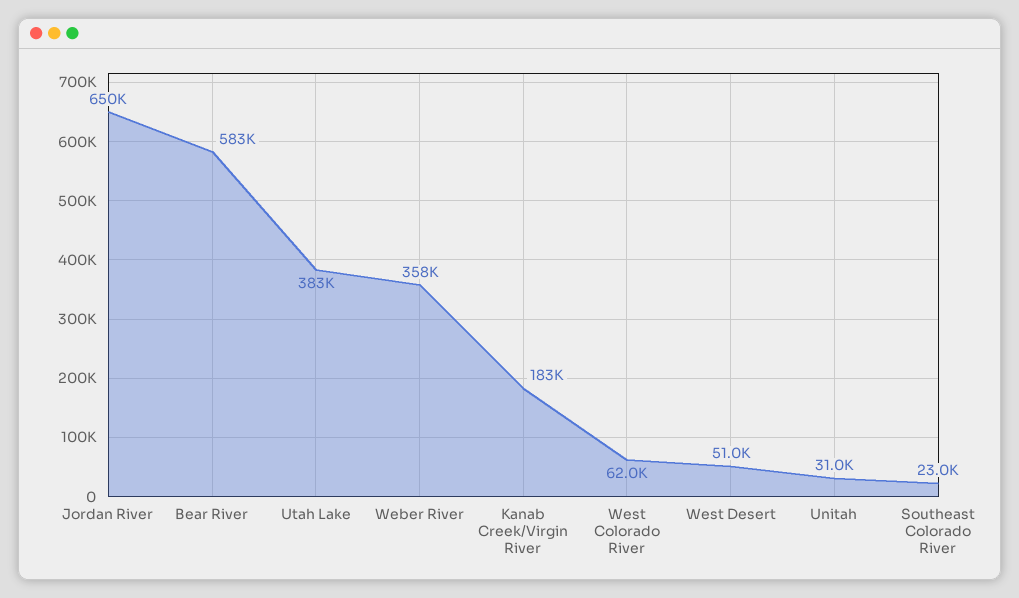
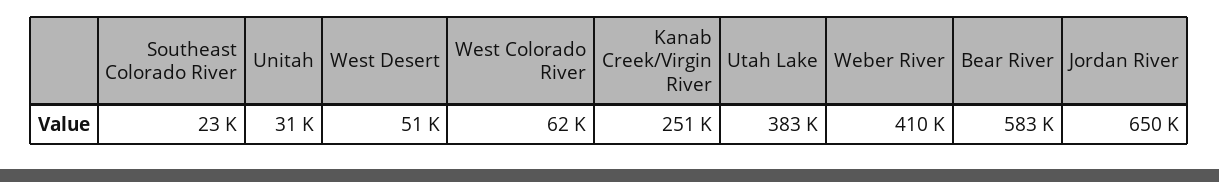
Weber River: 358000 -> 410000
Kanab Creek/Virgin River: 183000 -> 251000

